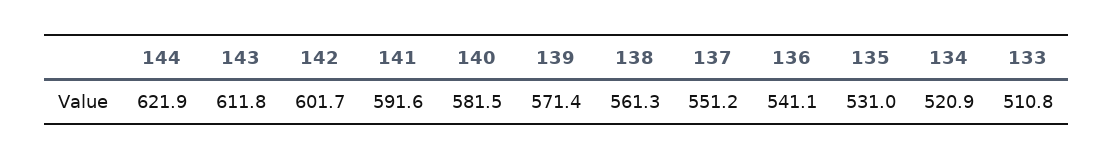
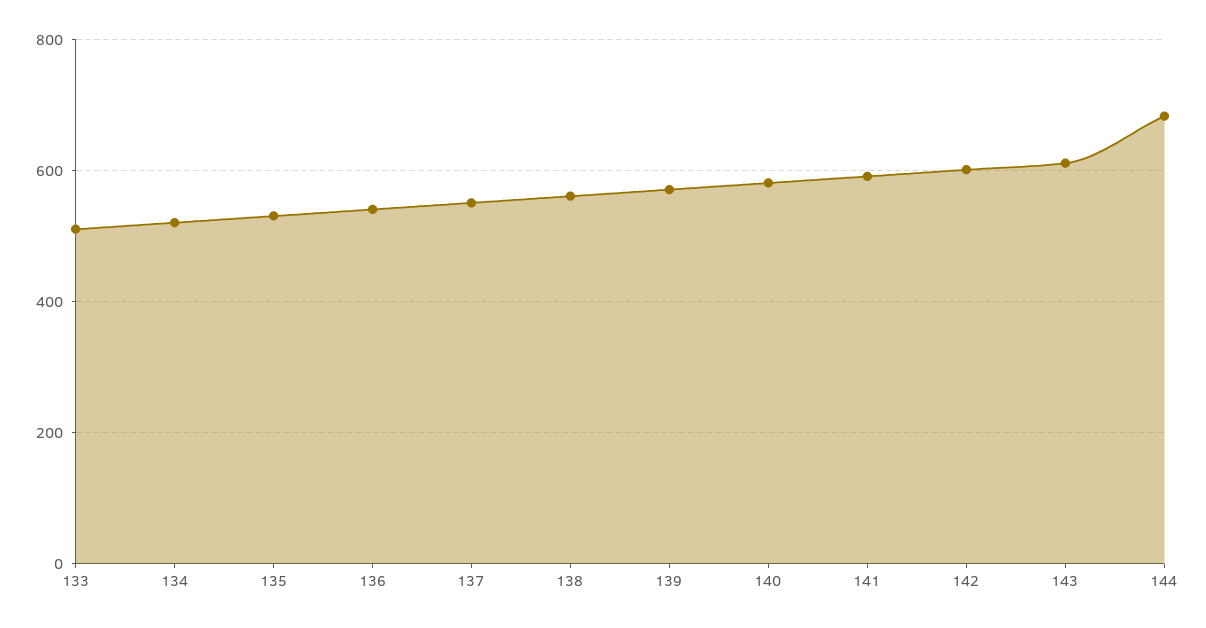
144: 621.9 -> 680

